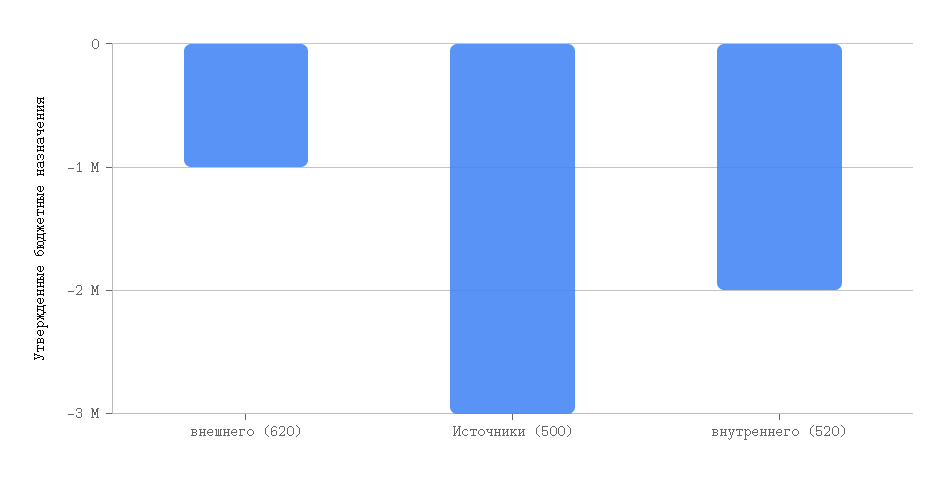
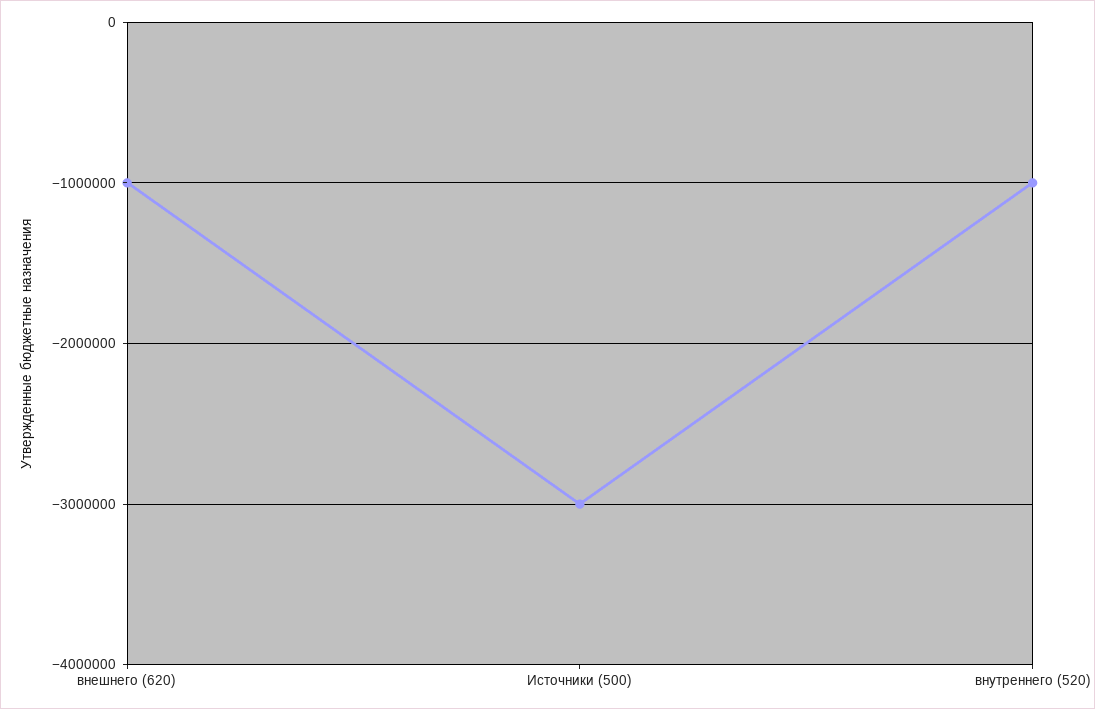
внутреннего (520): -2000000 -> -1000000

